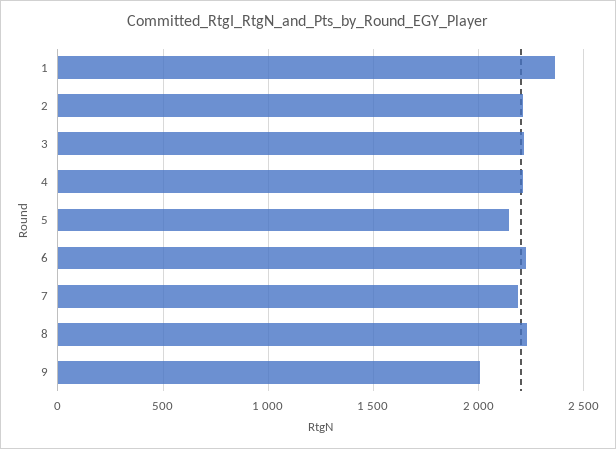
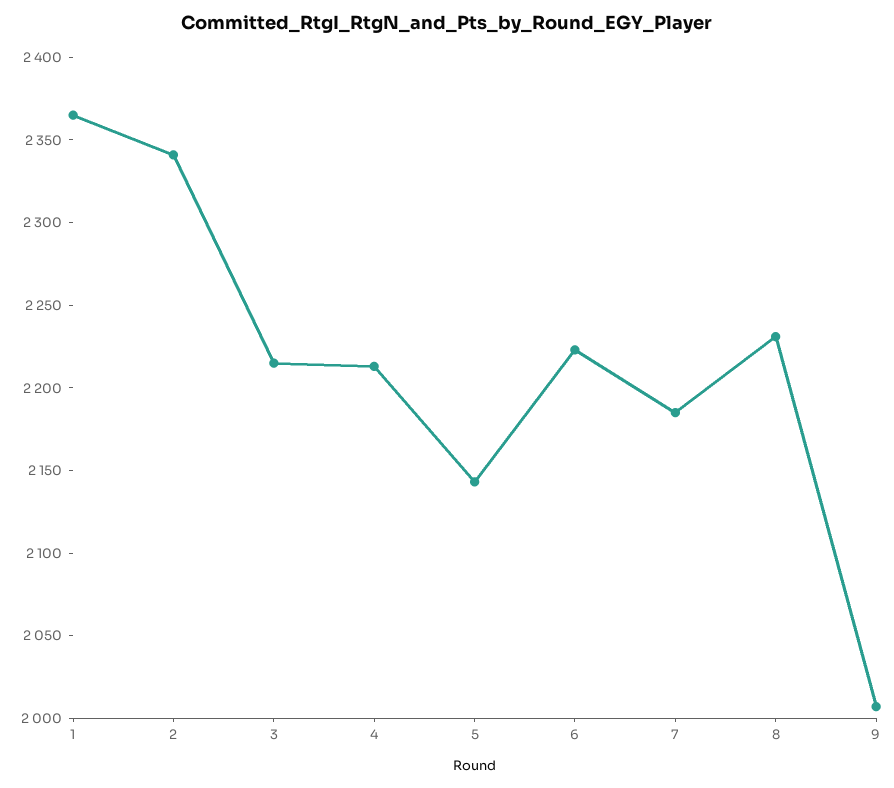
2: 2200 -> 2340

